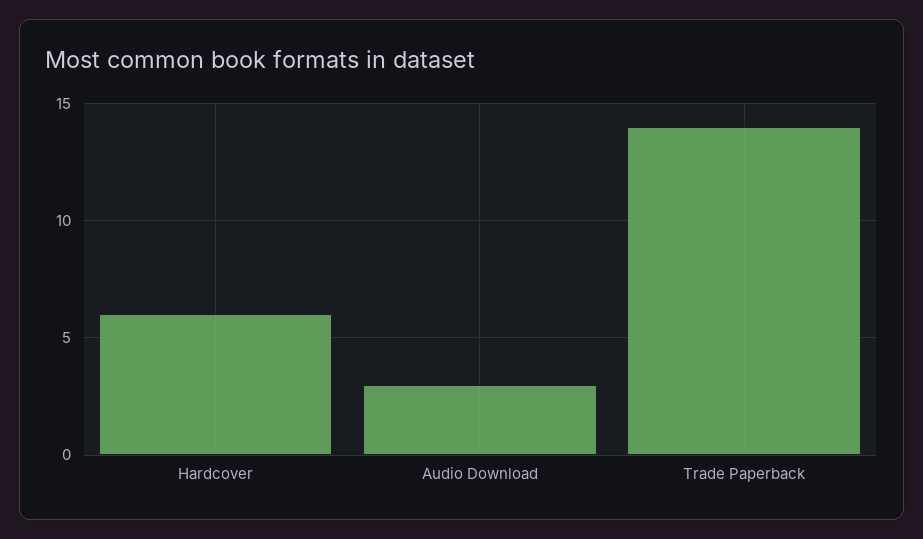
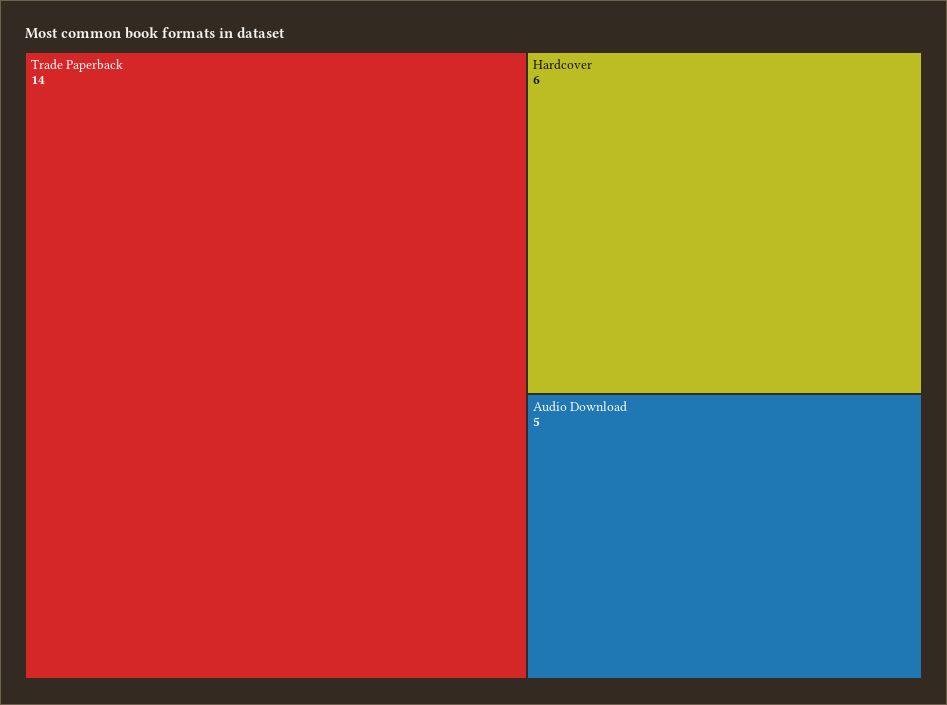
Audio Download: 3 -> 5

